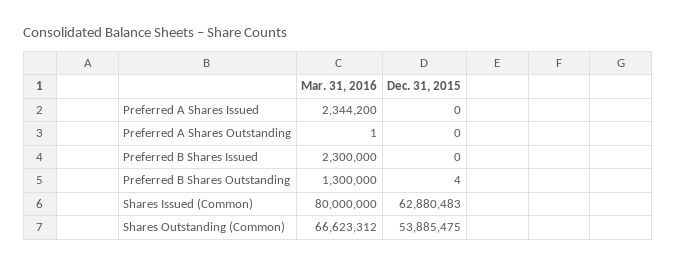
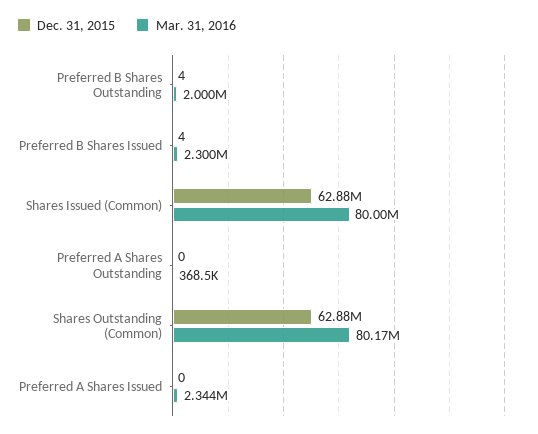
Mar. 31, 2016, Preferred A Shares Outstanding: 1 -> 368500
Dec. 31, 2015, Preferred B Shares Issued: 0 -> 4
Mar. 31, 2016, Preferred B Shares Outstanding: 1300000 -> 2000000
Mar. 31, 2016, Shares Outstanding (Common): 66623312 -> 80170000
Dec. 31, 2015, Shares Outstanding (Common): 53885475 -> 62880000

